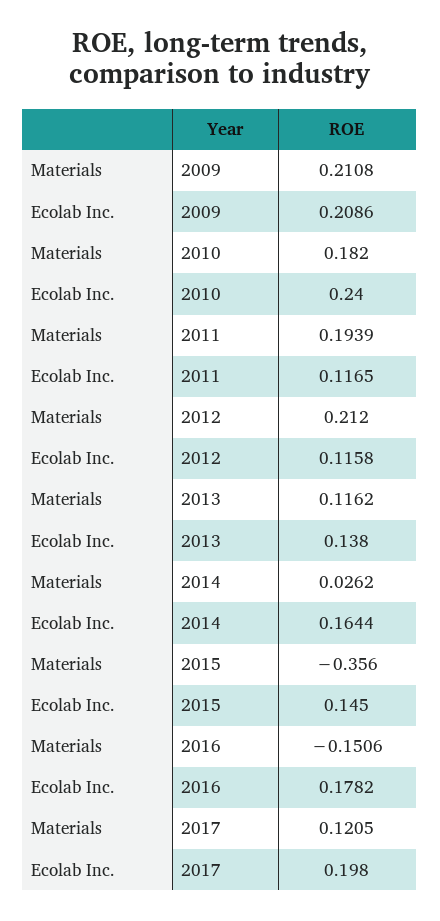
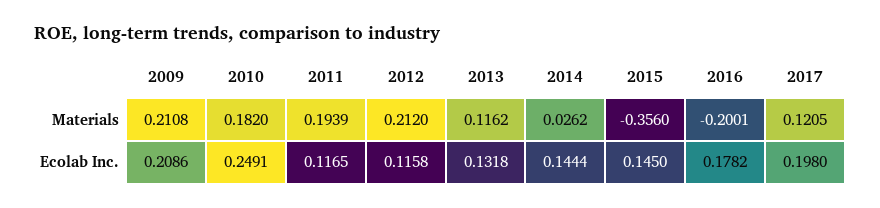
Ecolab Inc., 2010: 0.24 -> 0.2491
Ecolab Inc., 2013: 0.138 -> 0.1318
Ecolab Inc., 2014: 0.1644 -> 0.1444
Materials, 2016: -0.1506 -> -0.2001

